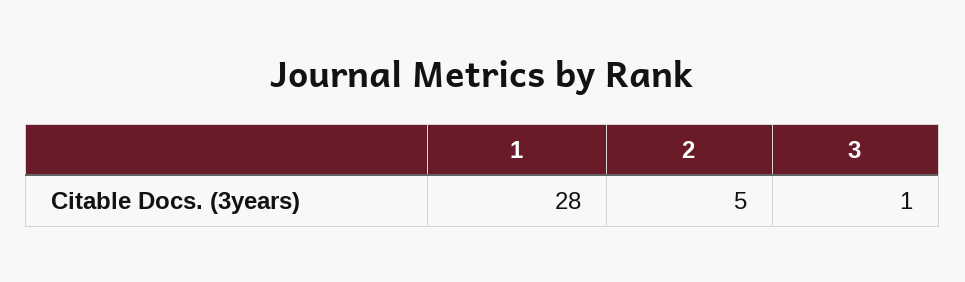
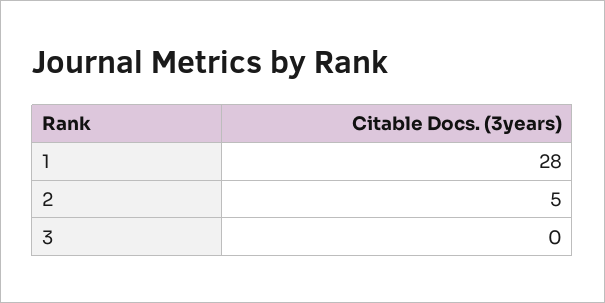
3: 1 -> 0

